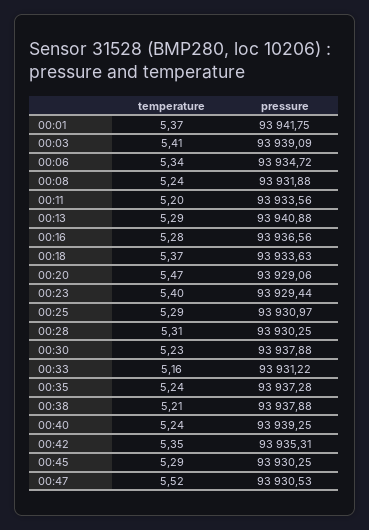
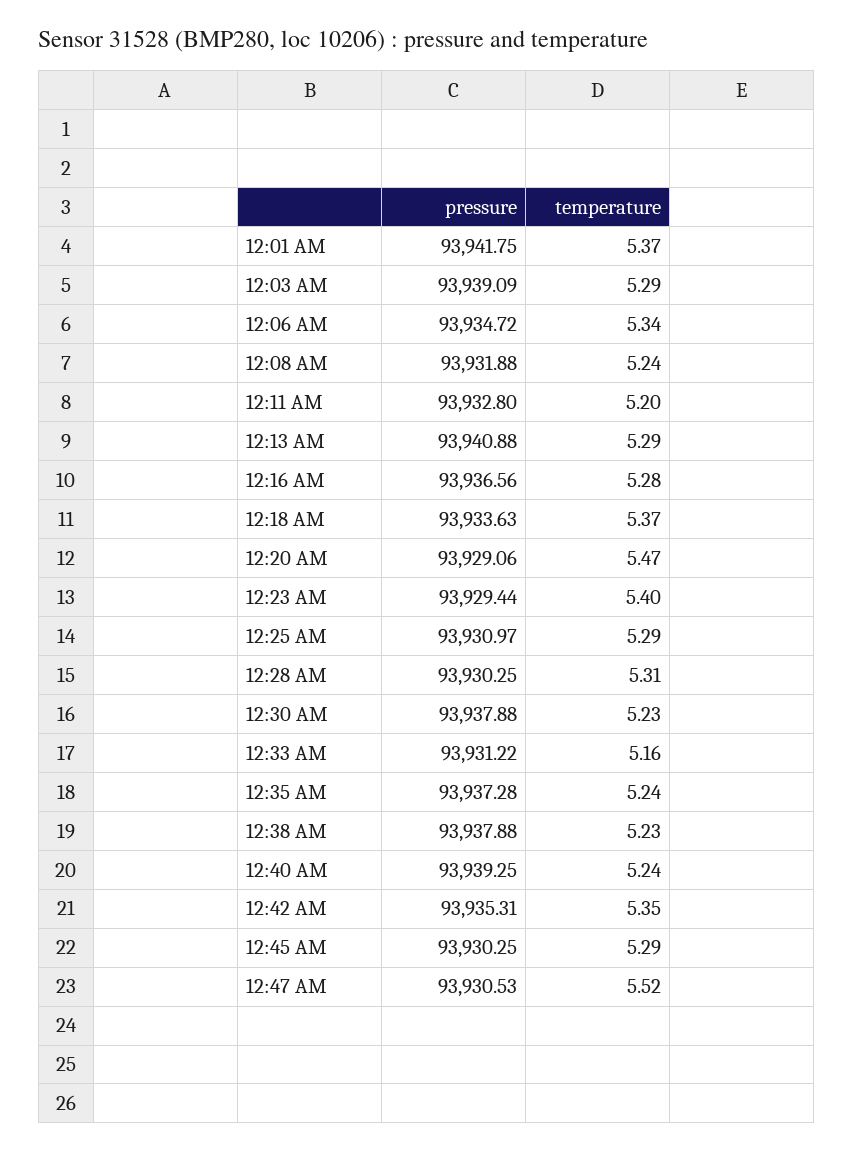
temperature, 00:03: 5.41 -> 5.29
pressure, 00:11: 93933.56 -> 93932.8
temperature, 00:38: 5.21 -> 5.23

